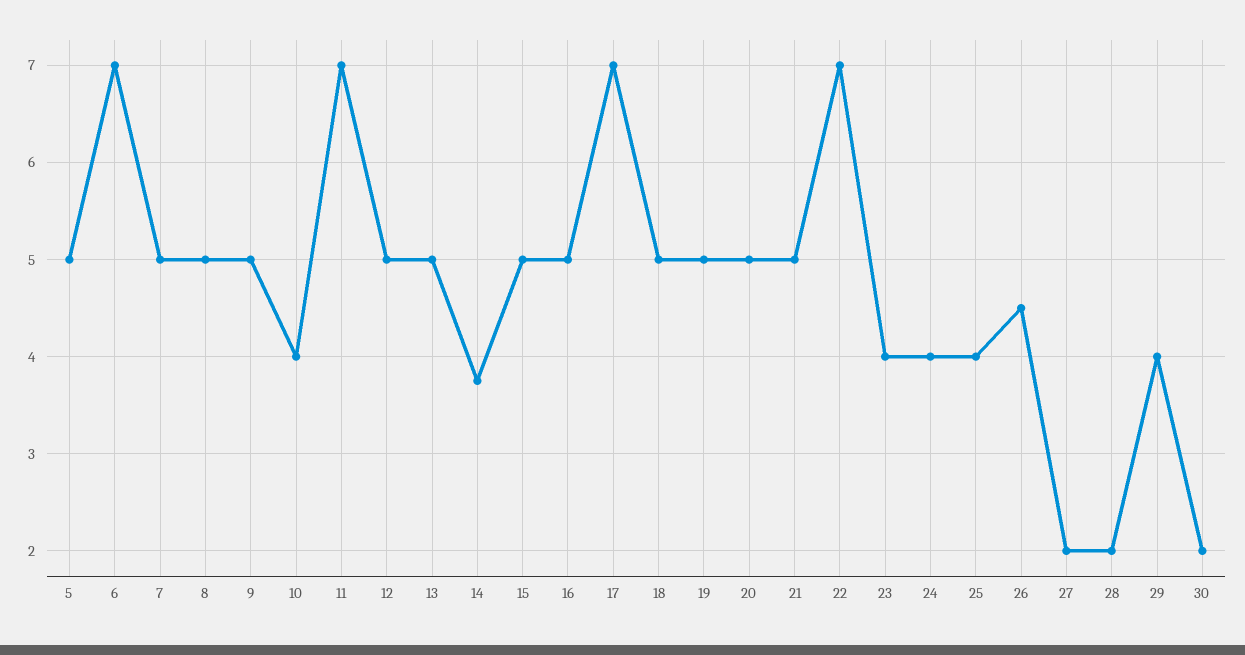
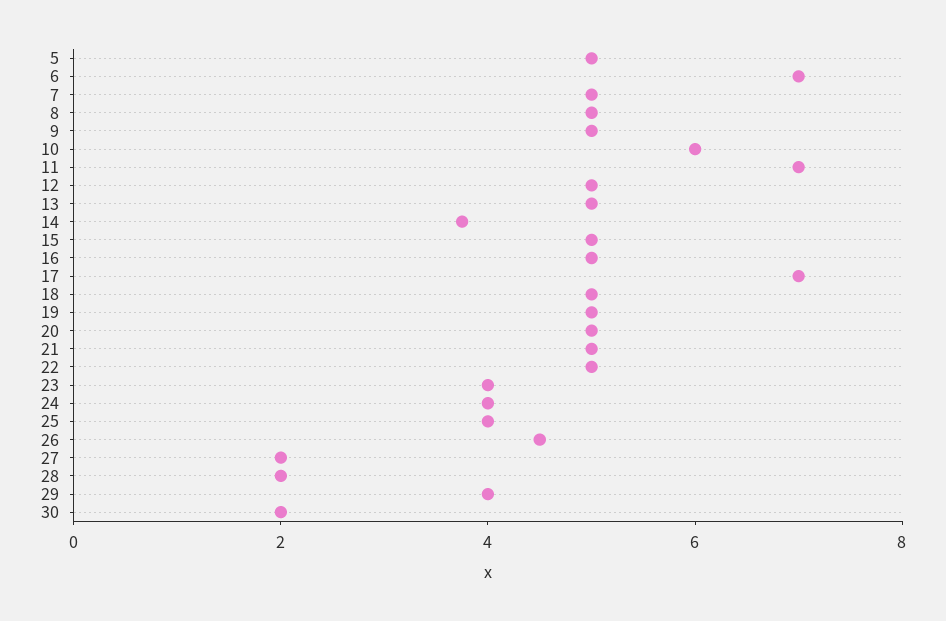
10: 4 -> 6
22: 7 -> 5

